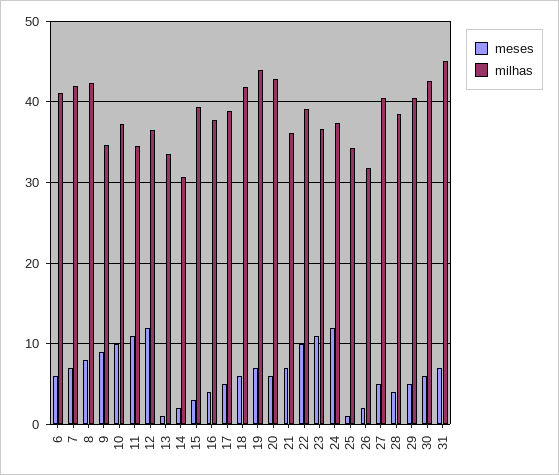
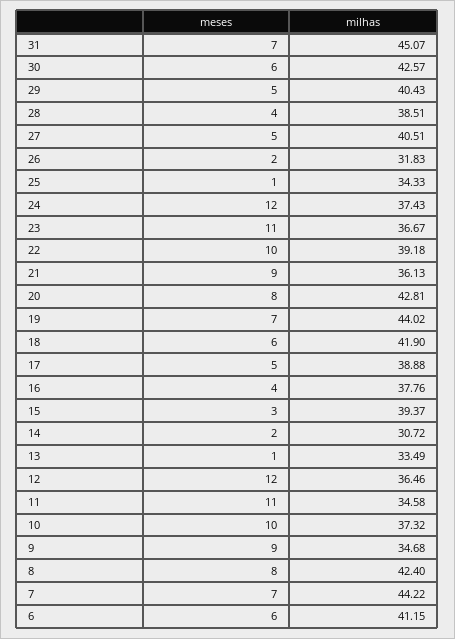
milhas, 7: 42 -> 44.22
meses, 20: 6 -> 8
meses, 21: 7 -> 9

